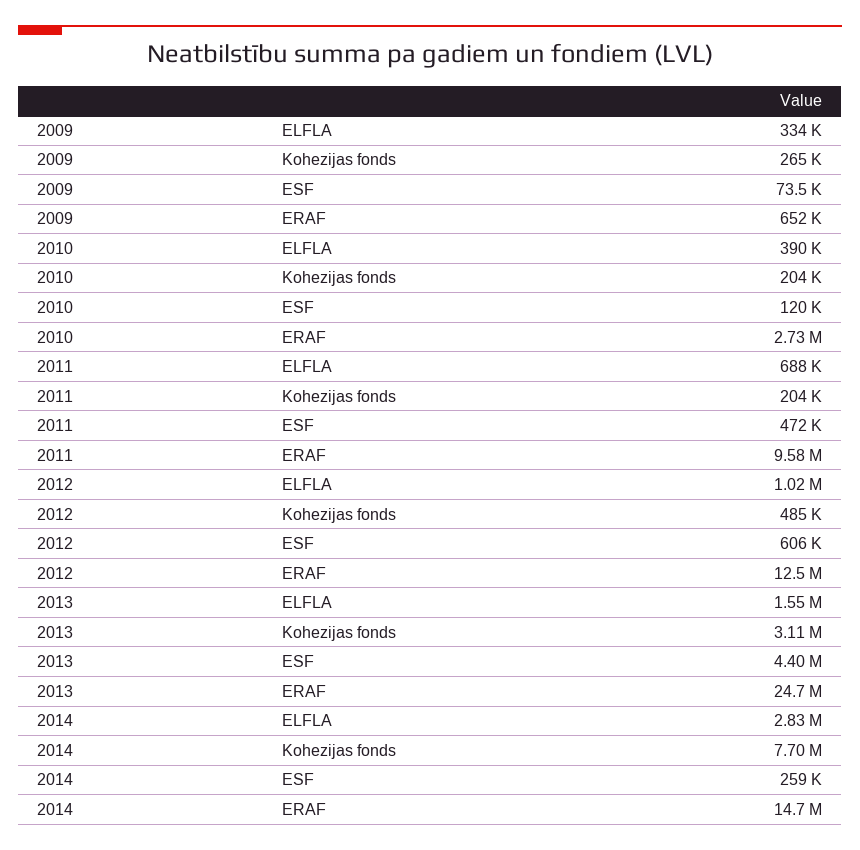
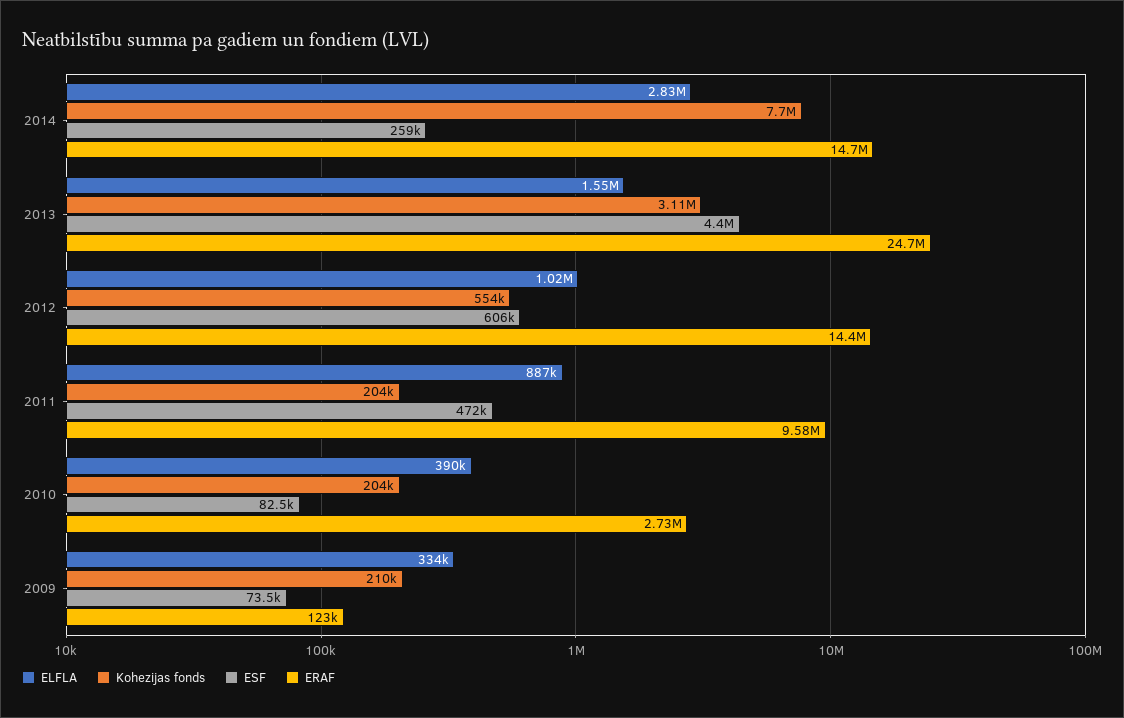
Kohezijas fonds, 2009: 265000 -> 210000
ERAF, 2009: 652000 -> 123000
ESF, 2010: 120000 -> 82500
ELFLA, 2011: 688000 -> 887000
Kohezijas fonds, 2012: 485000 -> 554000
ERAF, 2012: 12500000 -> 14400000

